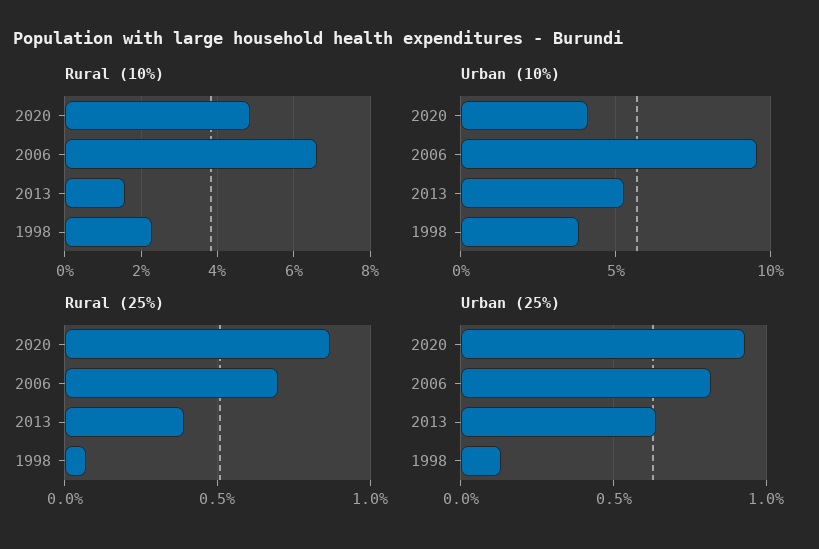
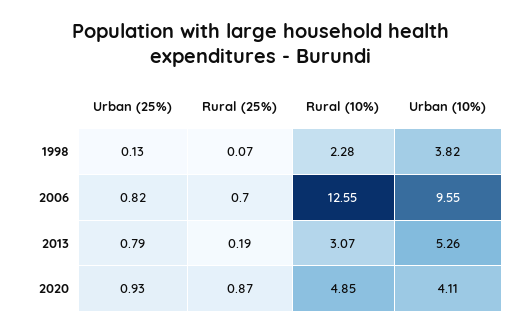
Rural (10%), 2006: 6.6 -> 12.55
Rural (10%), 2013: 1.6 -> 3.07
Rural (25%), 2013: 0.4 -> 0.19
Urban (25%), 2013: 0.65 -> 0.79

